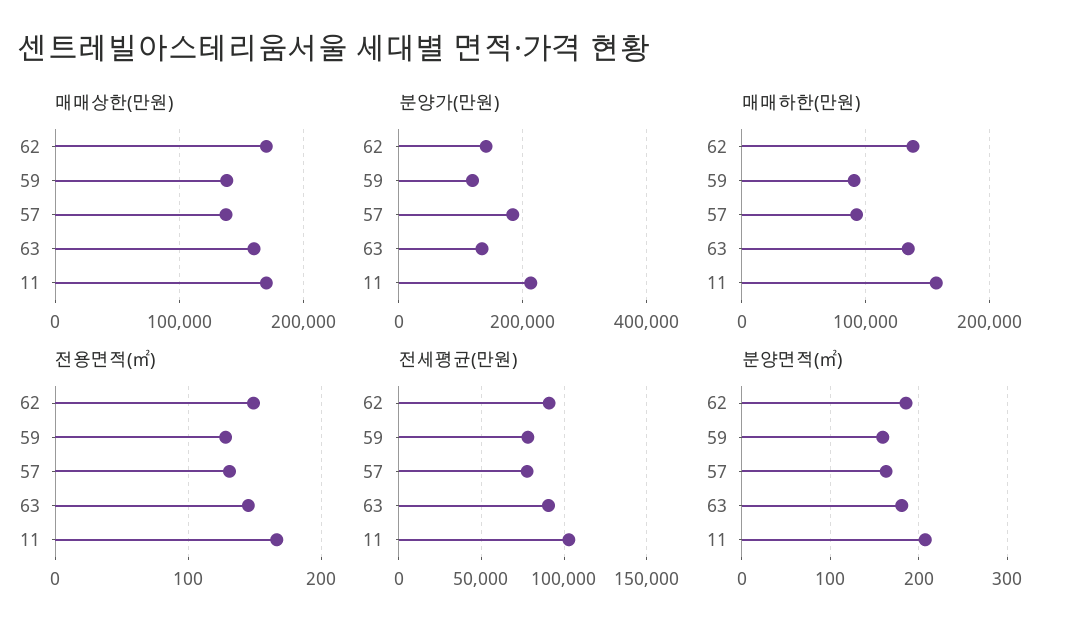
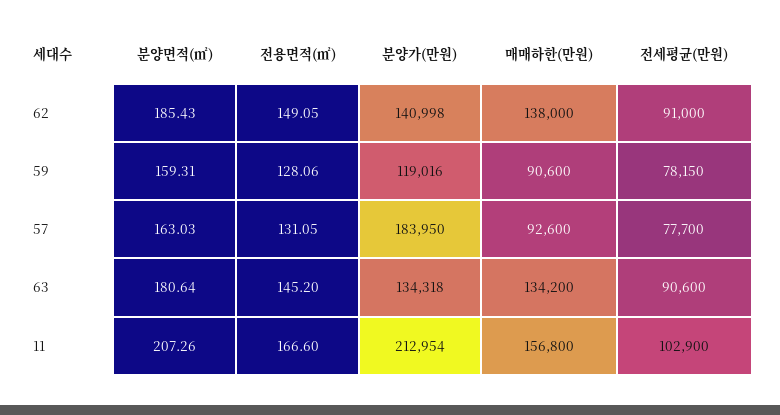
매매상한(만원), 62: 170000 -> none
매매상한(만원), 59: 140000 -> none
매매상한(만원), 57: 140000 -> none
매매상한(만원), 63: 160000 -> none
매매상한(만원), 11: 170000 -> none

